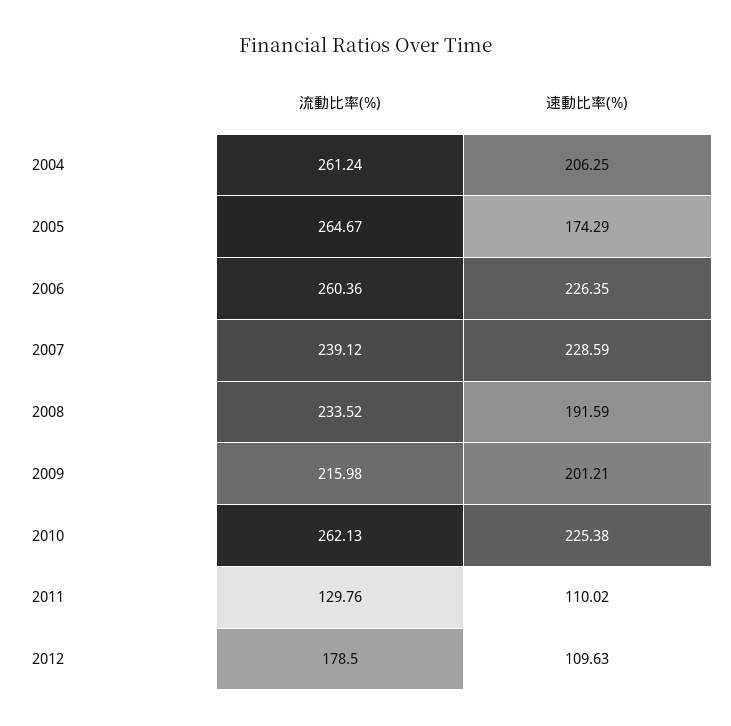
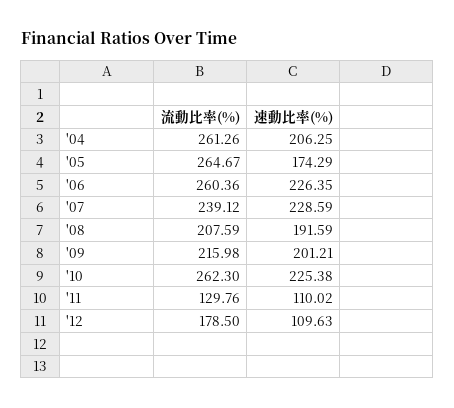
流動比率(%), 2004: 261.24 -> 261.26
流動比率(%), 2008: 233.52 -> 207.59
流動比率(%), 2010: 262.13 -> 262.3

